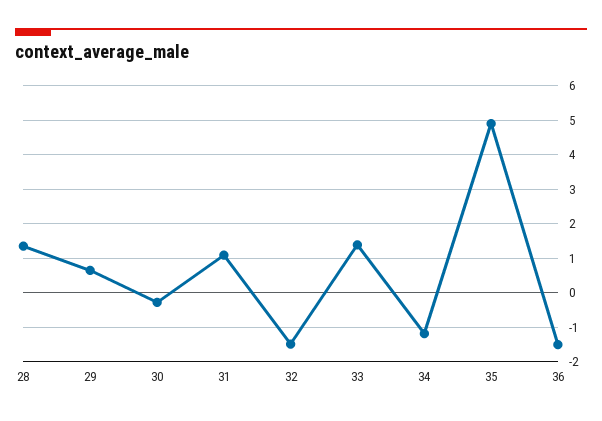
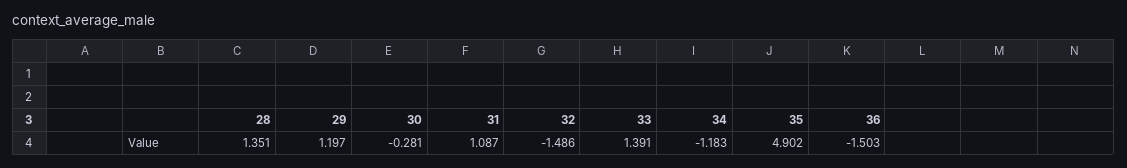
29: 0.6 -> 1.197

